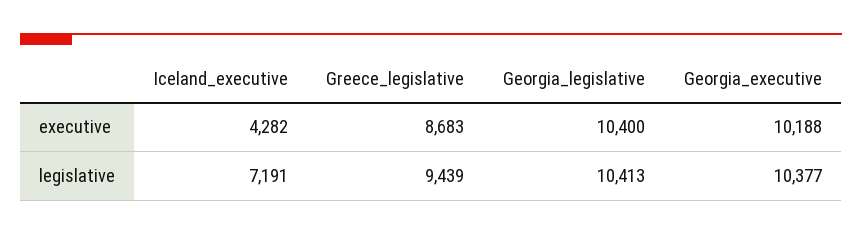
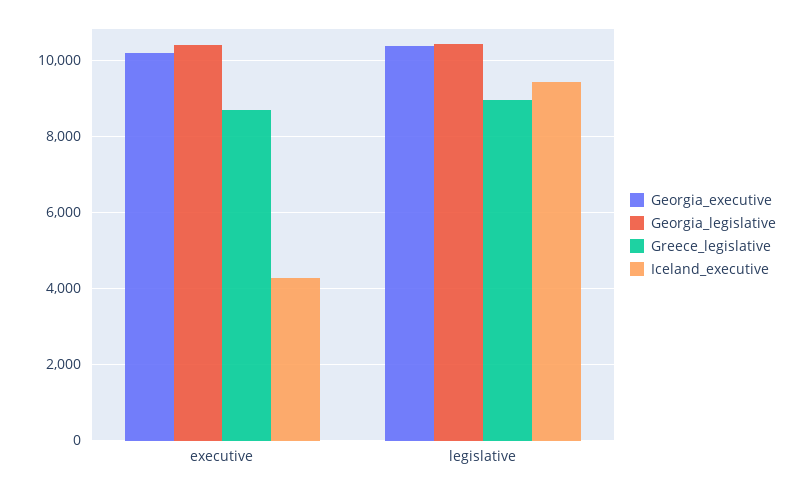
Iceland_executive, legislative: 7191 -> 9400
Greece_legislative, legislative: 9439 -> 9000

